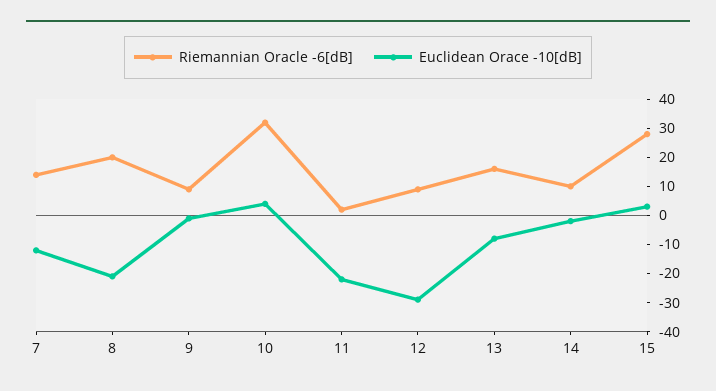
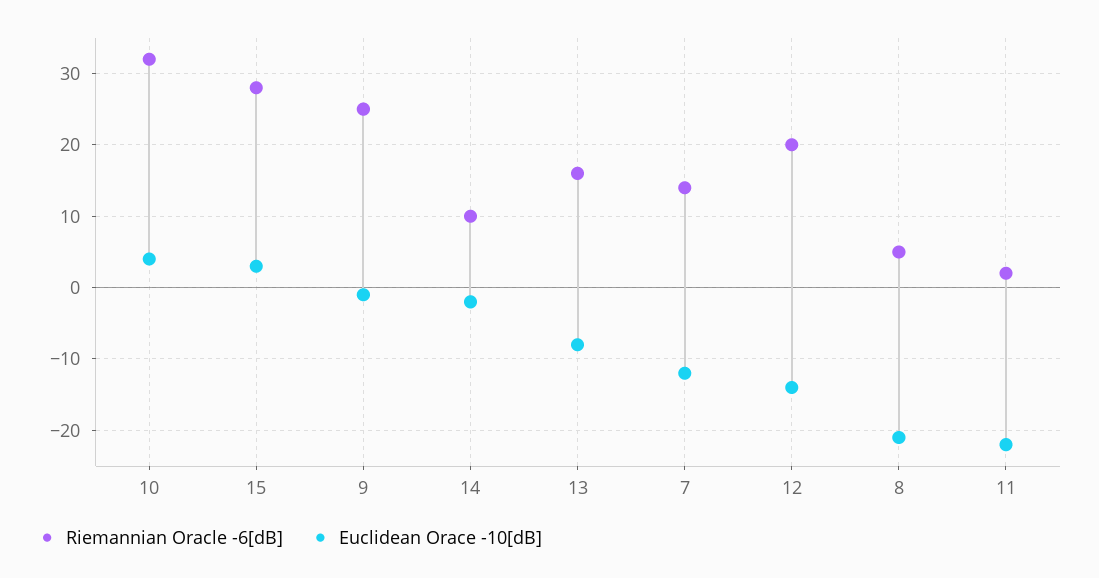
Riemannian Oracle -6[dB], 8: 20 -> 5
Riemannian Oracle -6[dB], 9: 10 -> 25
Riemannian Oracle -6[dB], 12: 10 -> 20
Euclidean Orace -10[dB], 12: -30 -> -14

